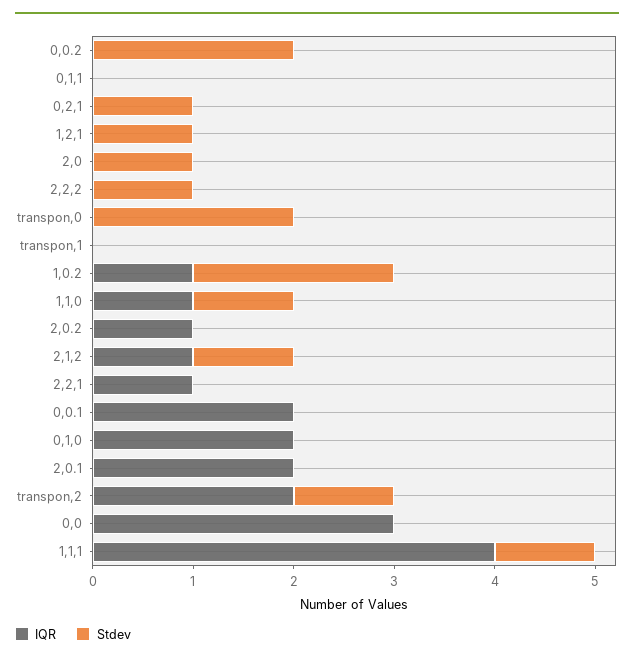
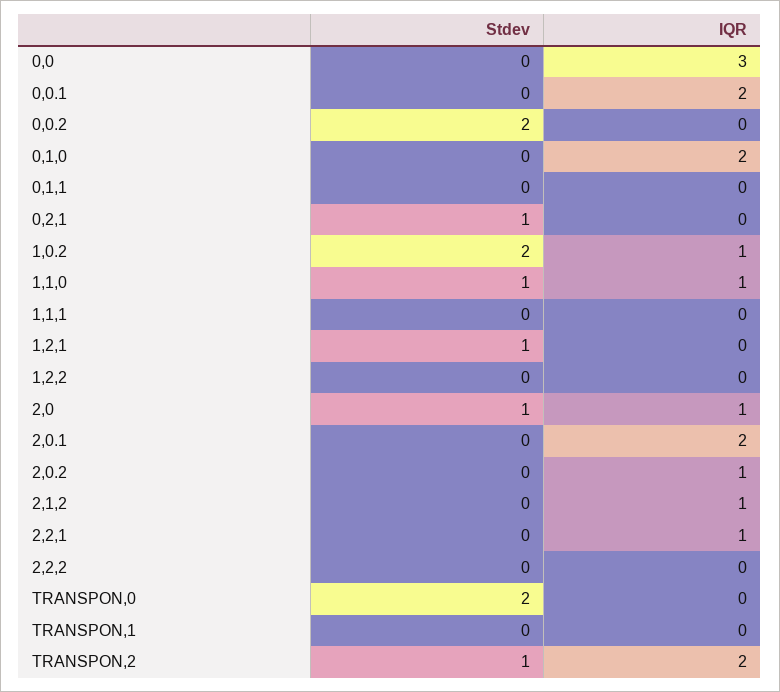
IQR, 2,0: 0 -> 1
Stdev, 2,2,2: 1 -> 0
Stdev, 2,1,2: 1 -> 0
IQR, 1,1,1: 4 -> 0
Stdev, 1,1,1: 1 -> 0
Stdev, 1,2,2: none -> 0
IQR, 1,2,2: none -> 0

